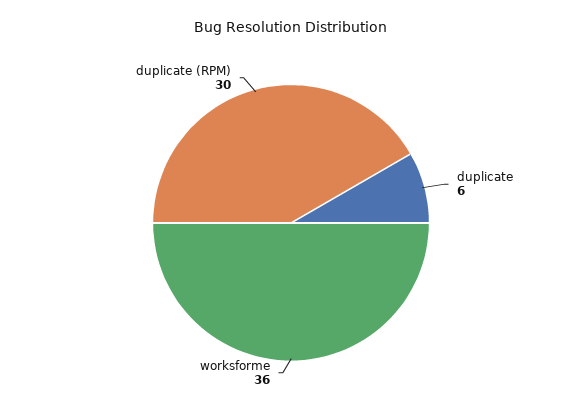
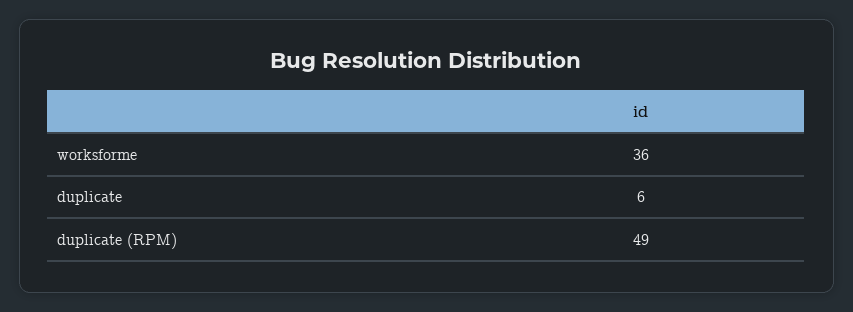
duplicate (RPM): 30 -> 49

